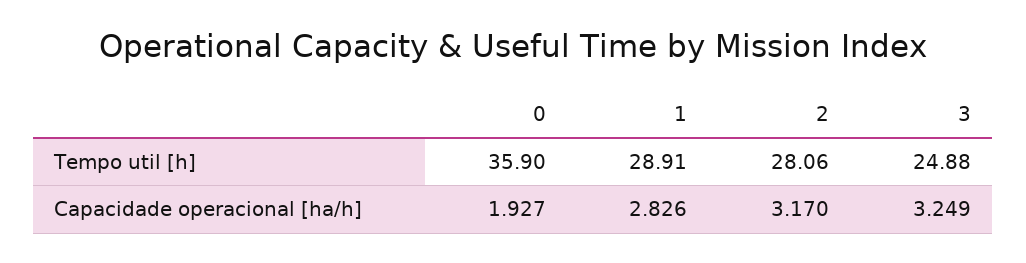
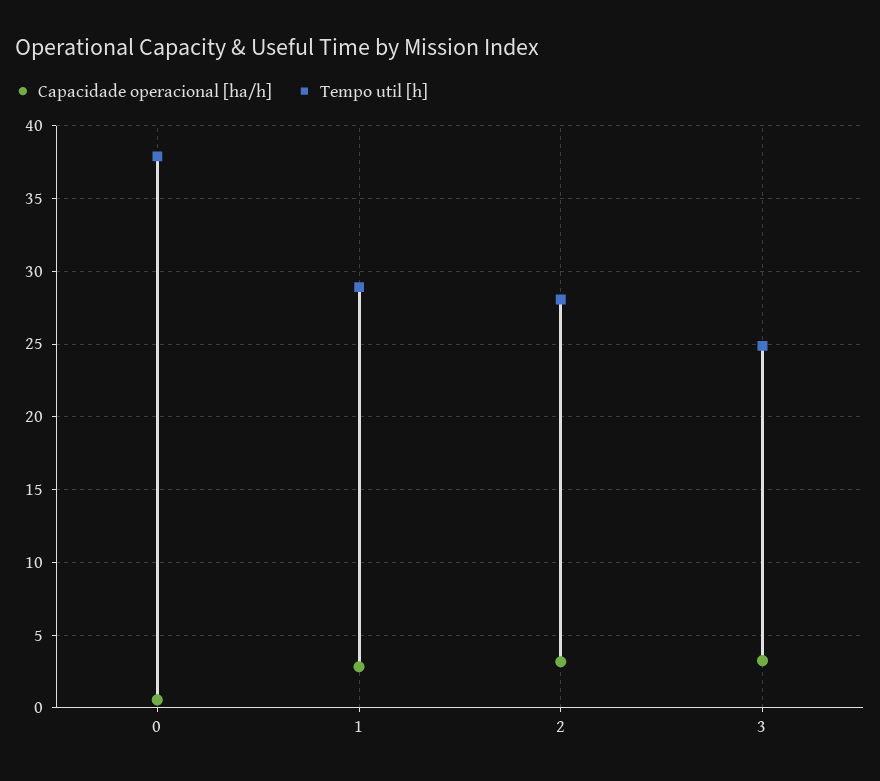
Tempo util [h], 0: 35.9 -> 38
Capacidade operacional [ha/h], 0: 1.927 -> 0.5

